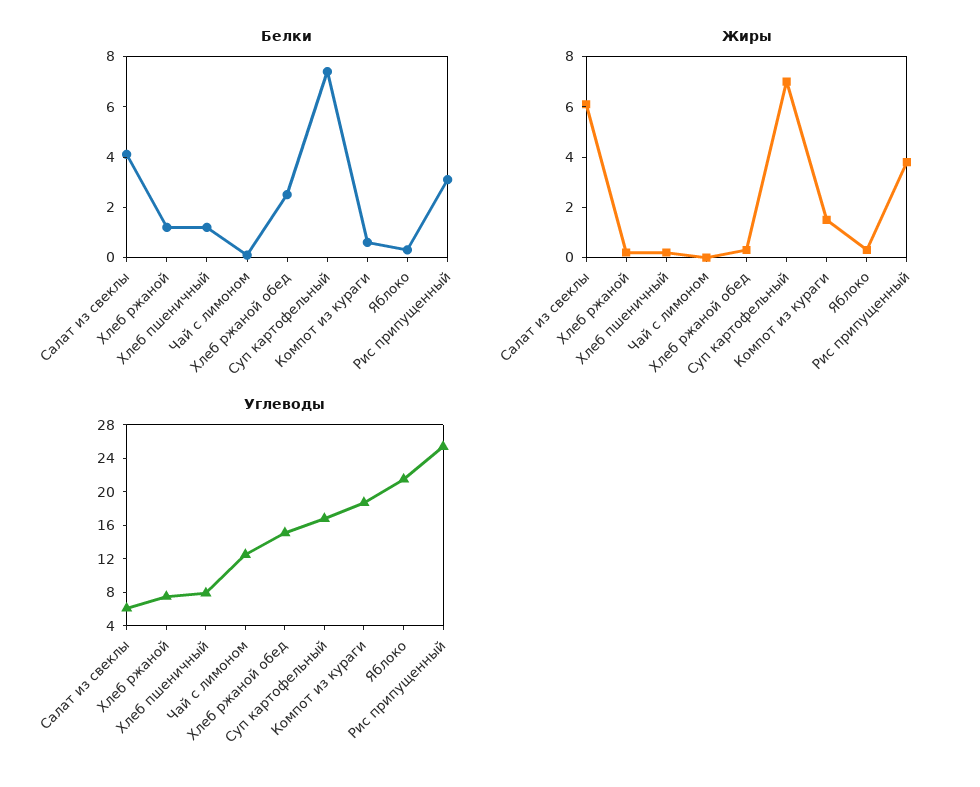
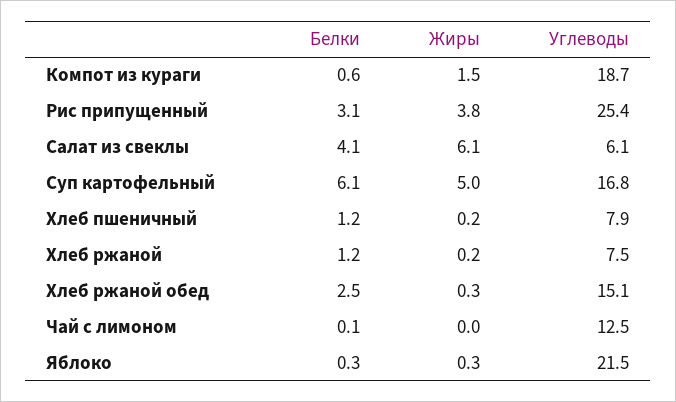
Белки, Суп картофельный: 7.5 -> 6.1
Жиры, Суп картофельный: 7 -> 5

